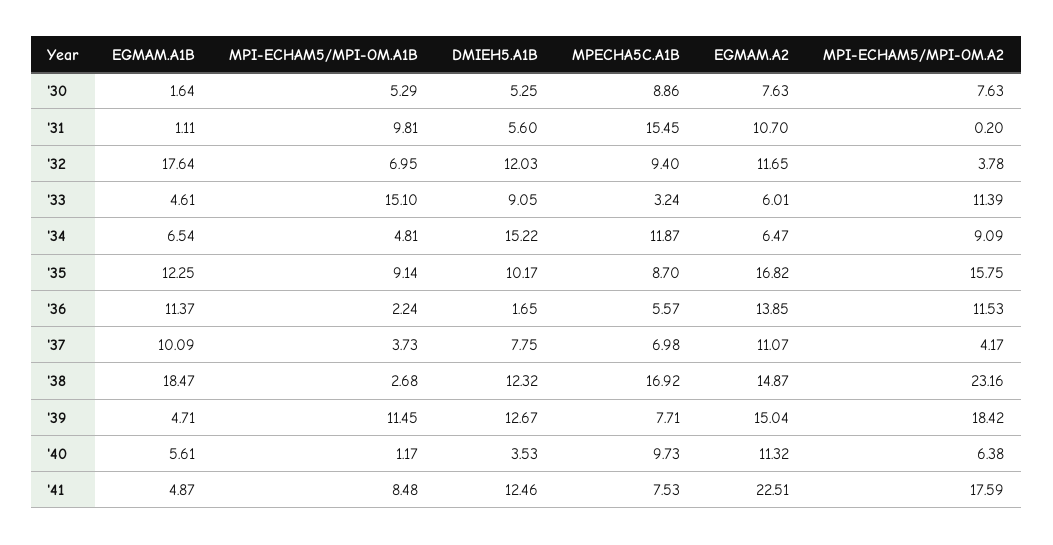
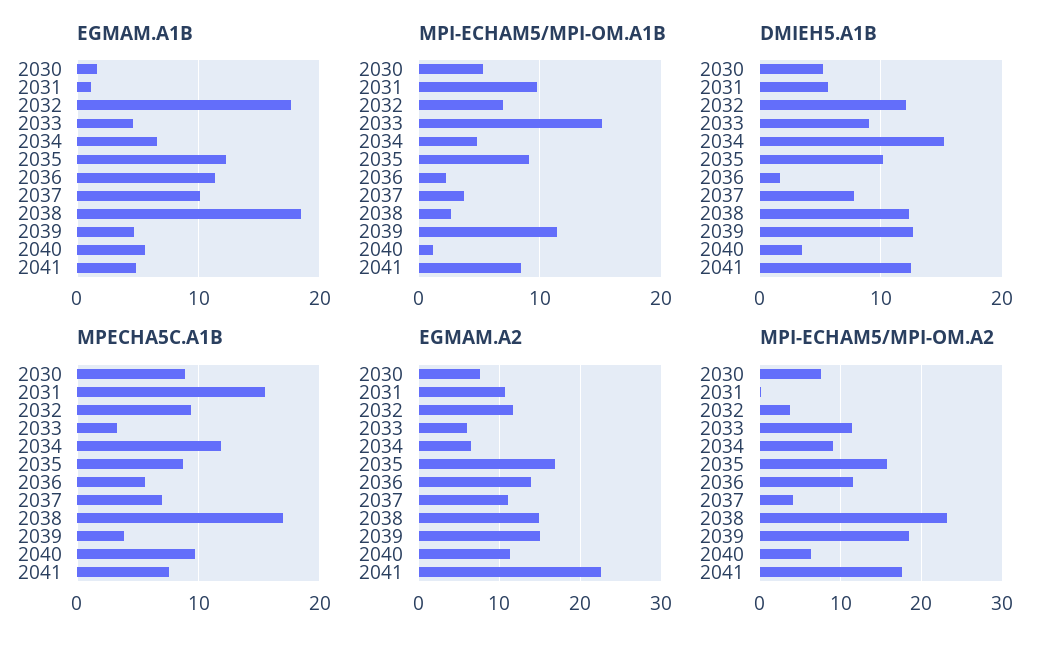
MPECHA5C.A1B, '39: 7.71 -> 4

